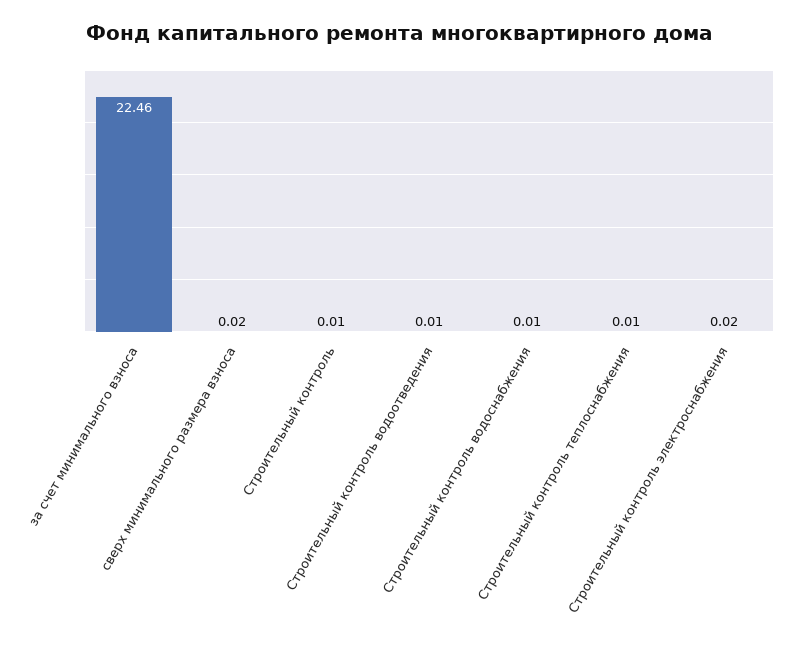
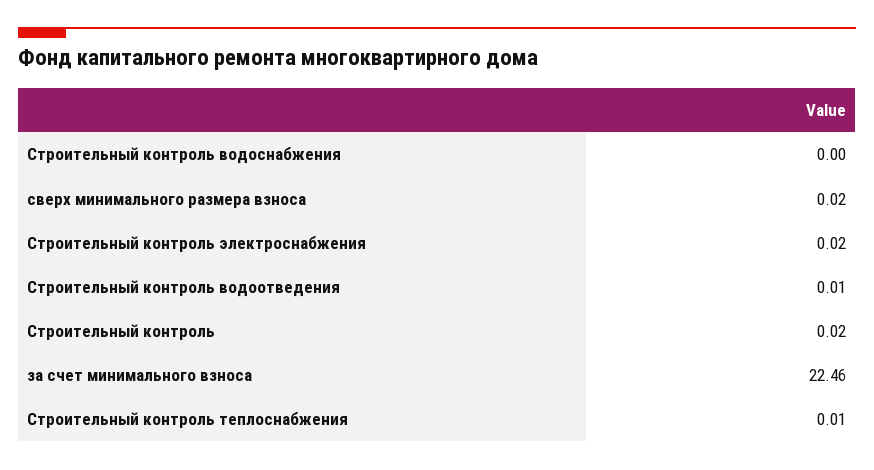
Строительный контроль: 0.01 -> 0.02
Строительный контроль водоснабжения: 0.01 -> 0

